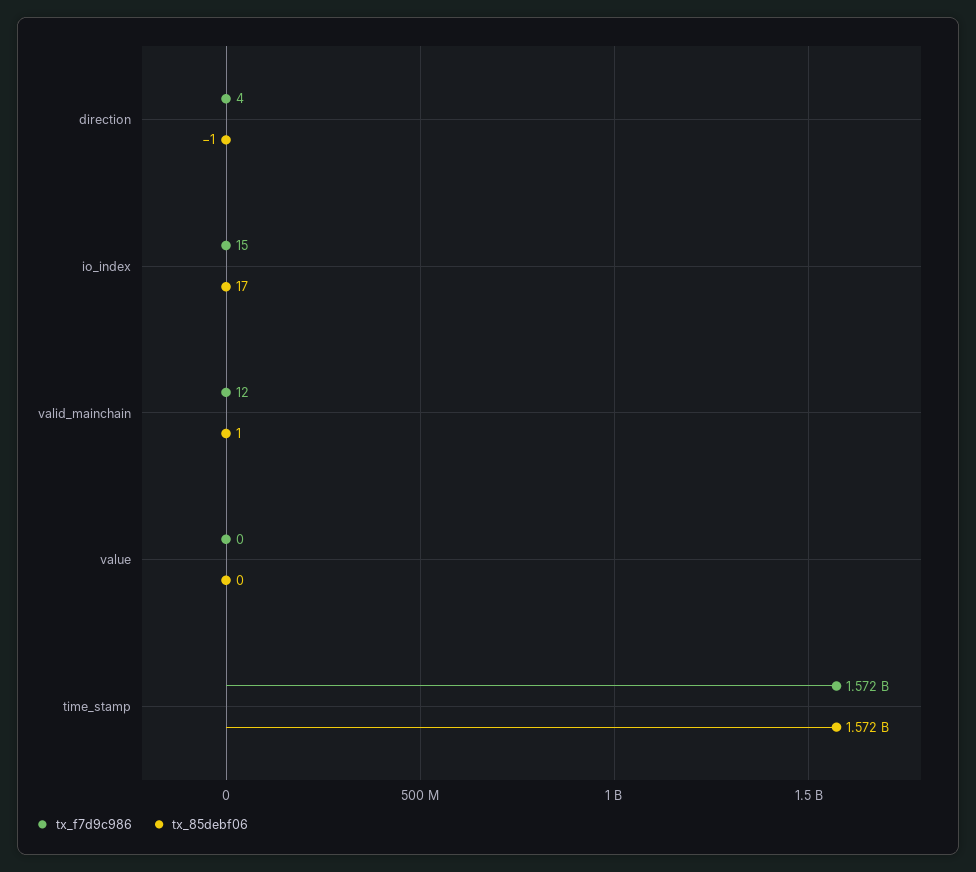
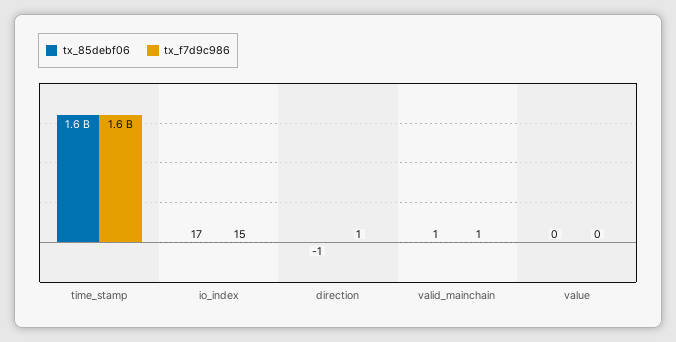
tx_f7d9c986, direction: 4 -> 1
tx_f7d9c986, valid_mainchain: 12 -> 1

